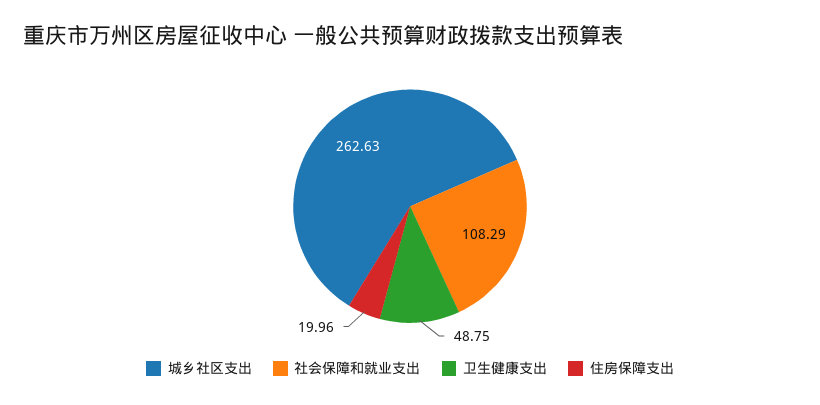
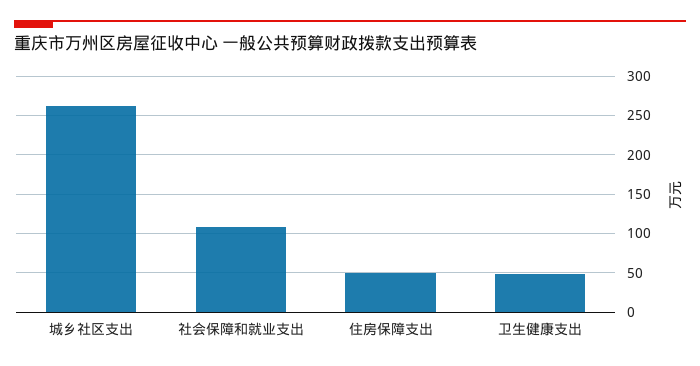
住房保障支出: 19.96 -> 50

